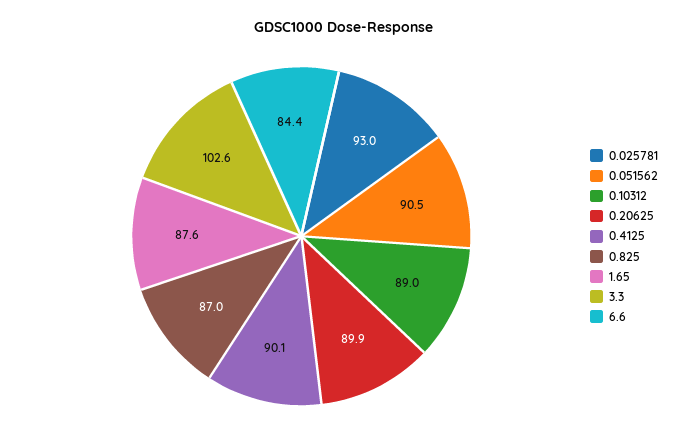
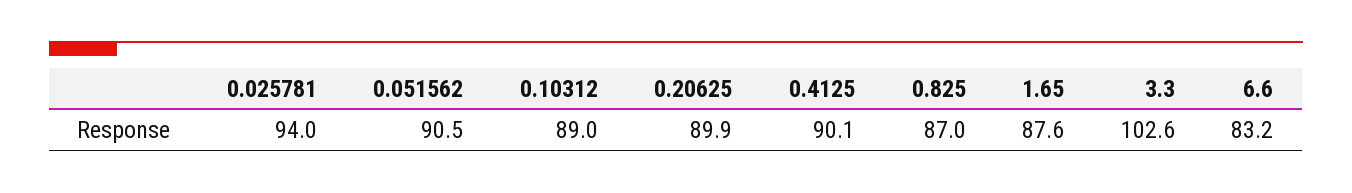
0.025781: 93 -> 94
6.6: 84.4 -> 83.2

